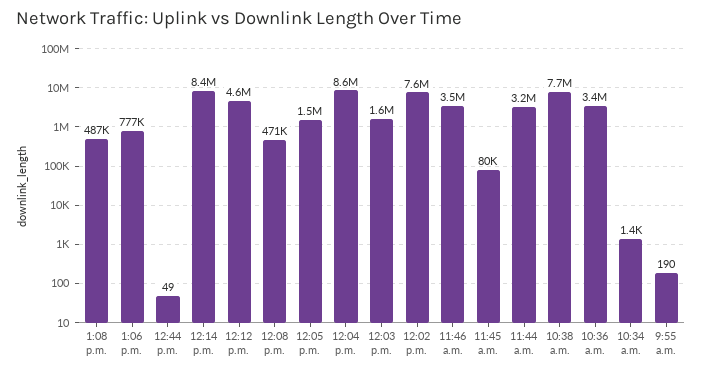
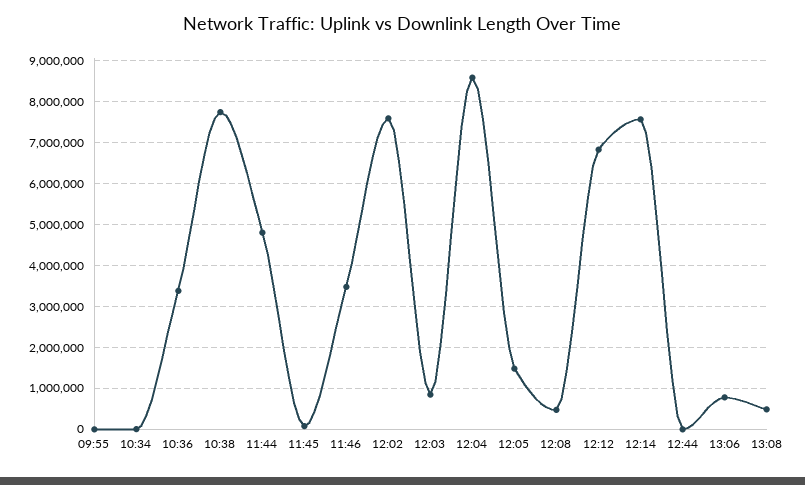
12:14 p.m.: 8400000 -> 7600000
12:12 p.m.: 4600000 -> 6800000
12:03 p.m.: 1600000 -> 800000
11:44 a.m.: 3200000 -> 4800000

